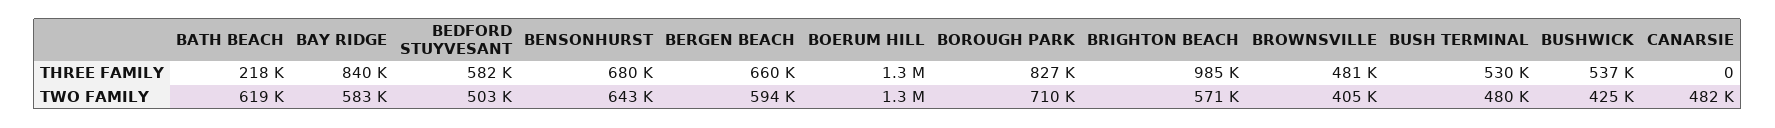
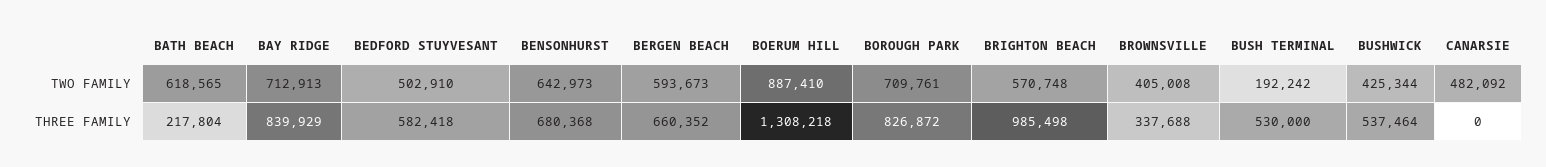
BROWNSVILLE, THREE FAMILY: 481000 -> 337688
BAY RIDGE, TWO FAMILY: 583000 -> 712913
BOERUM HILL, TWO FAMILY: 1300000 -> 887410
BUSH TERMINAL, TWO FAMILY: 480000 -> 192242

